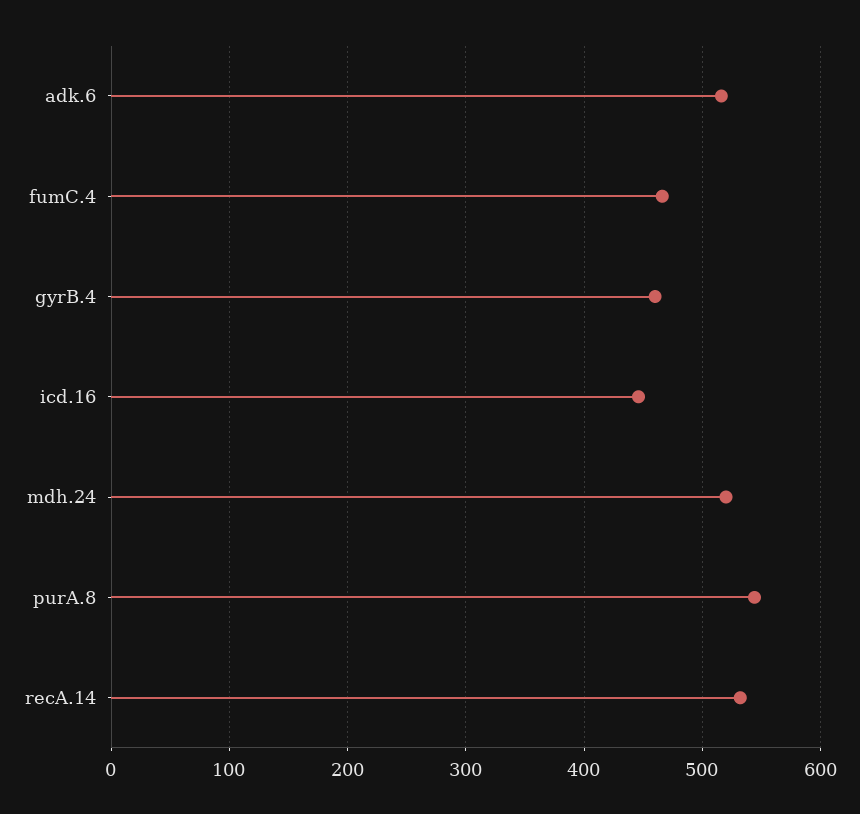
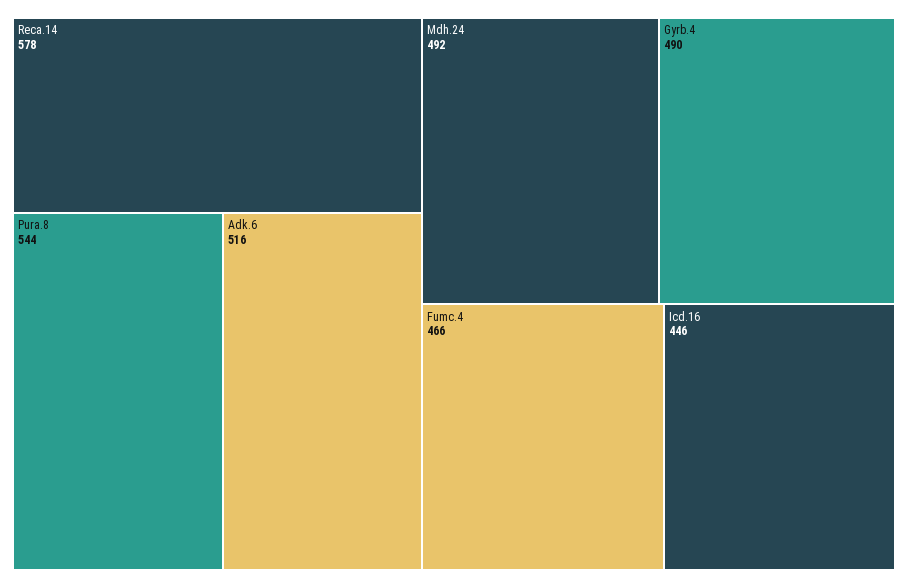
gyrB.4: 460 -> 490
mdh.24: 520 -> 492
recA.14: 530 -> 578

